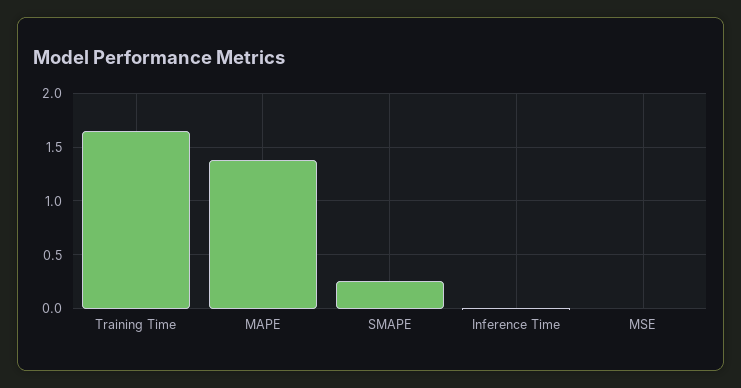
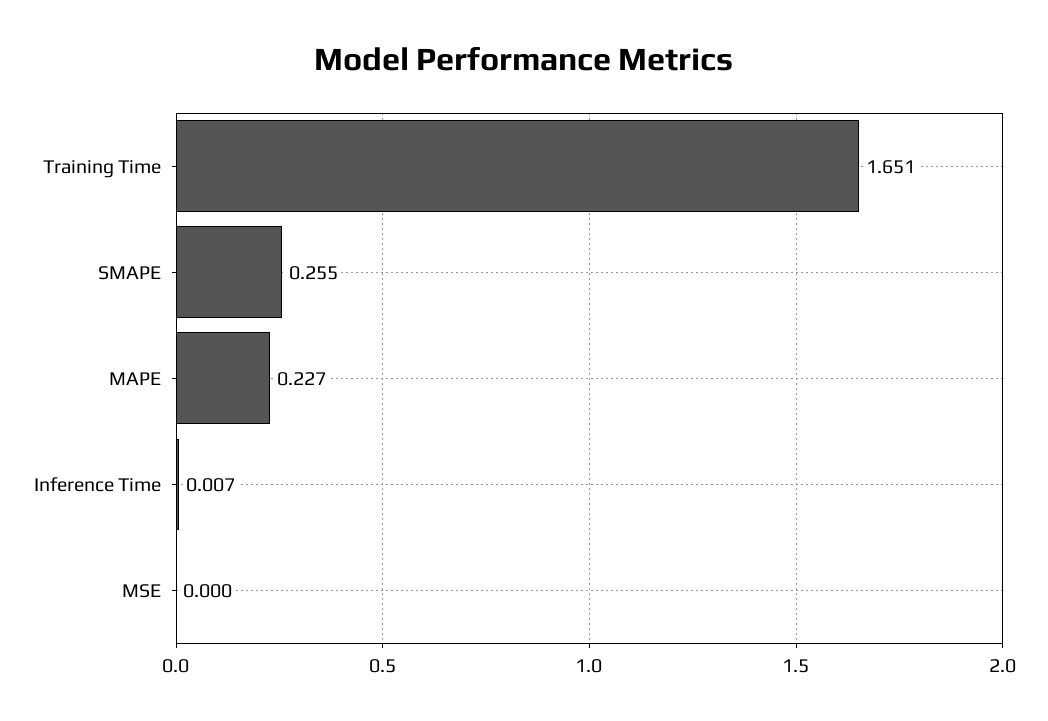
MAPE: 1.4 -> 0.227

